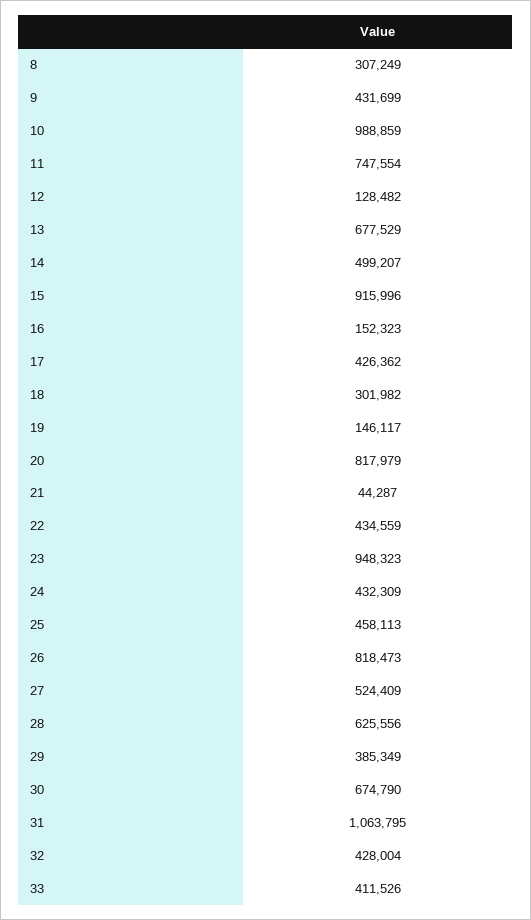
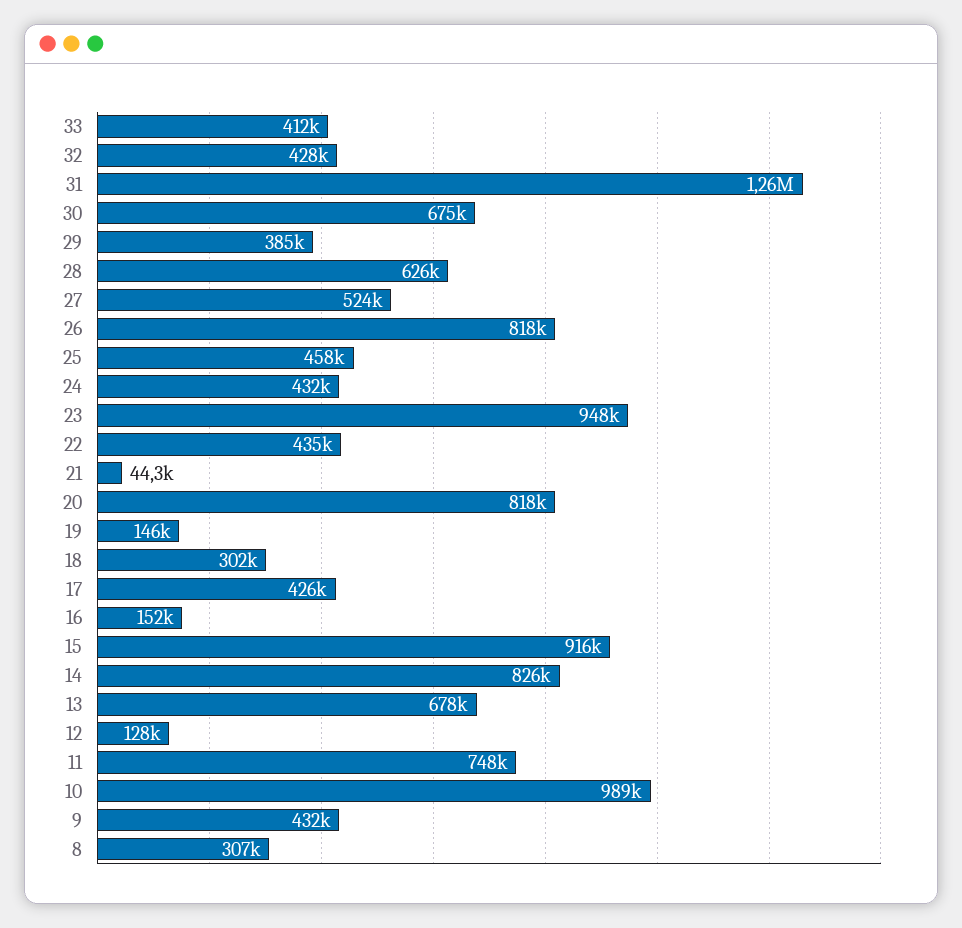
14: 499207 -> 826000
31: 1063795 -> 1260000

